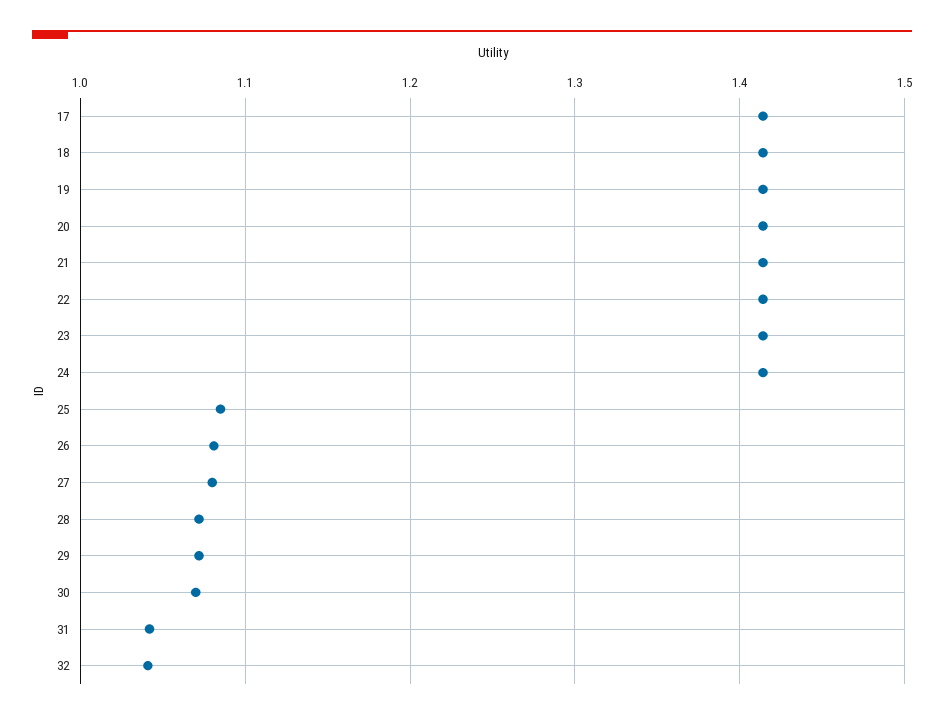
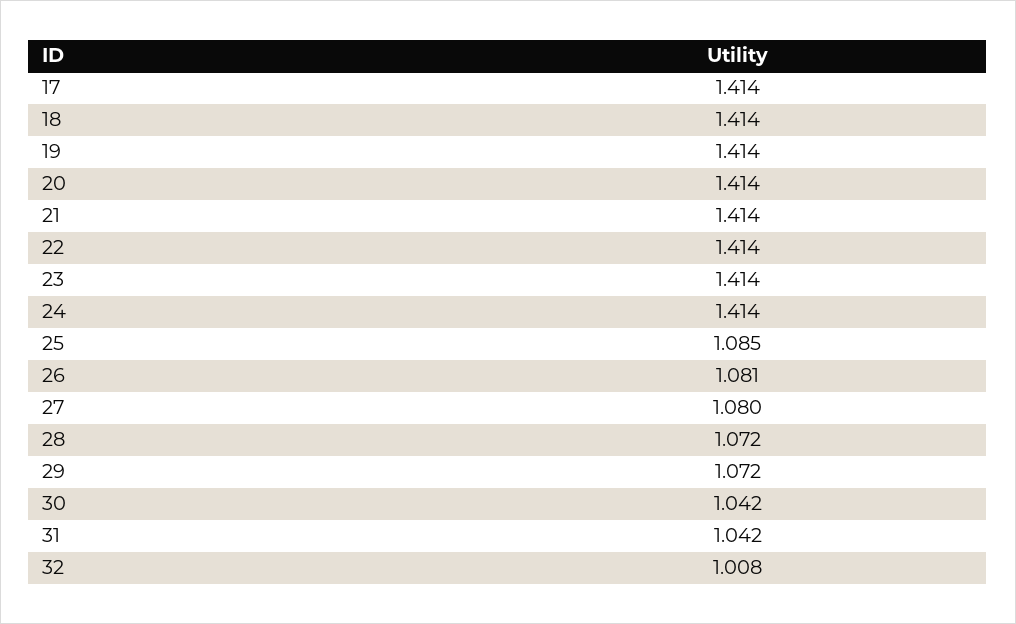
30: 1.07 -> 1.042
32: 1.04 -> 1.008

